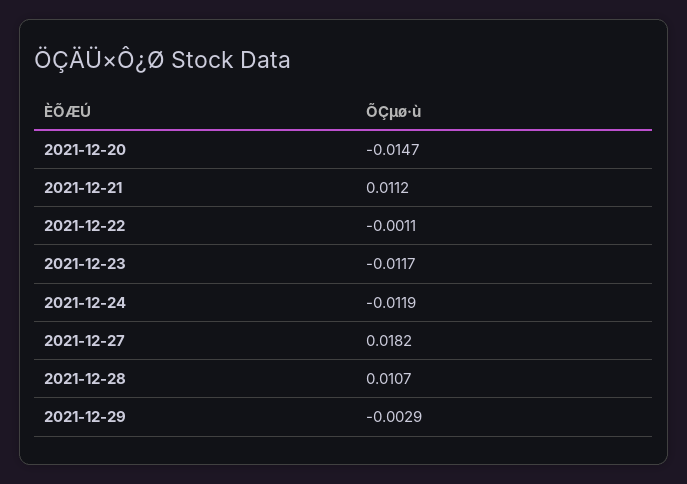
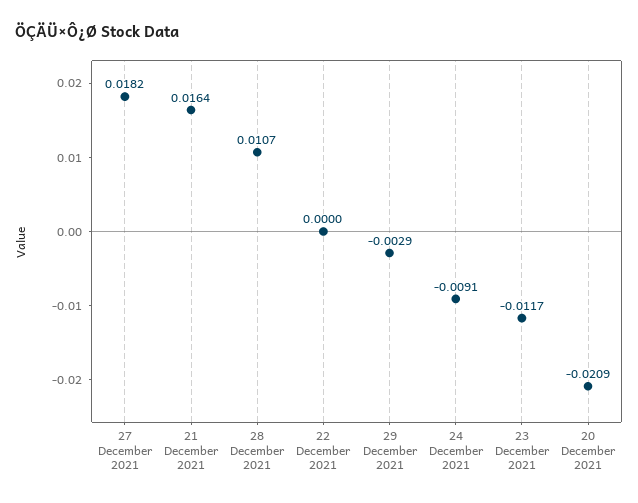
2021-12-20: -0.0147 -> -0.0209
2021-12-21: 0.0112 -> 0.0164
2021-12-22: -0.0011 -> 0
2021-12-24: -0.0119 -> -0.0091

